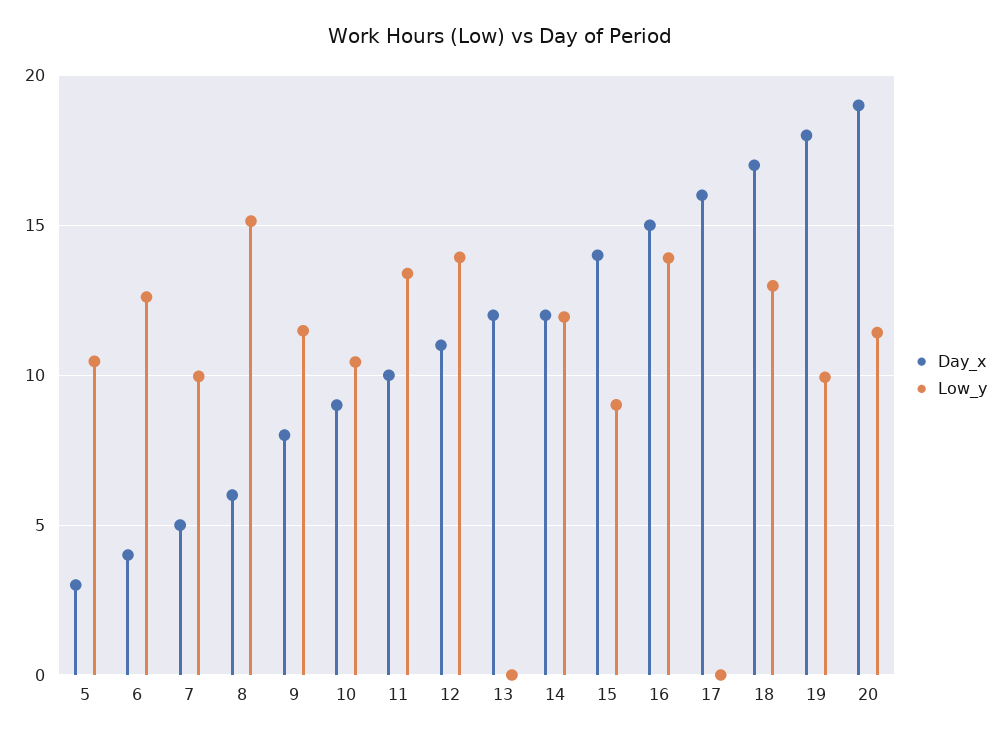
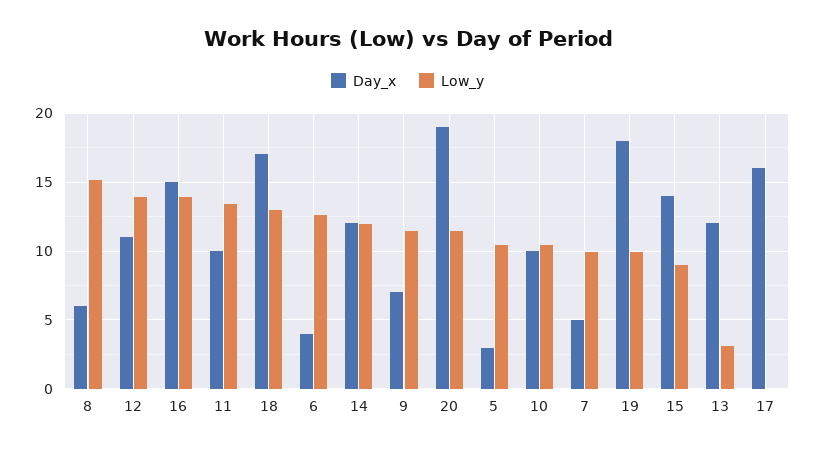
Day_x, 9: 8 -> 7
Day_x, 10: 9 -> 10
Low_y, 13: 0 -> 3

